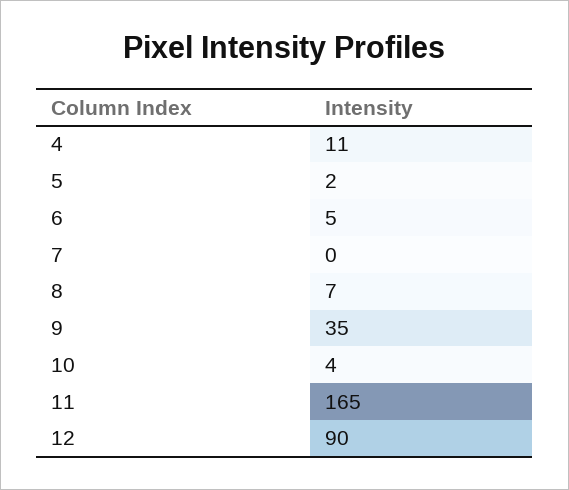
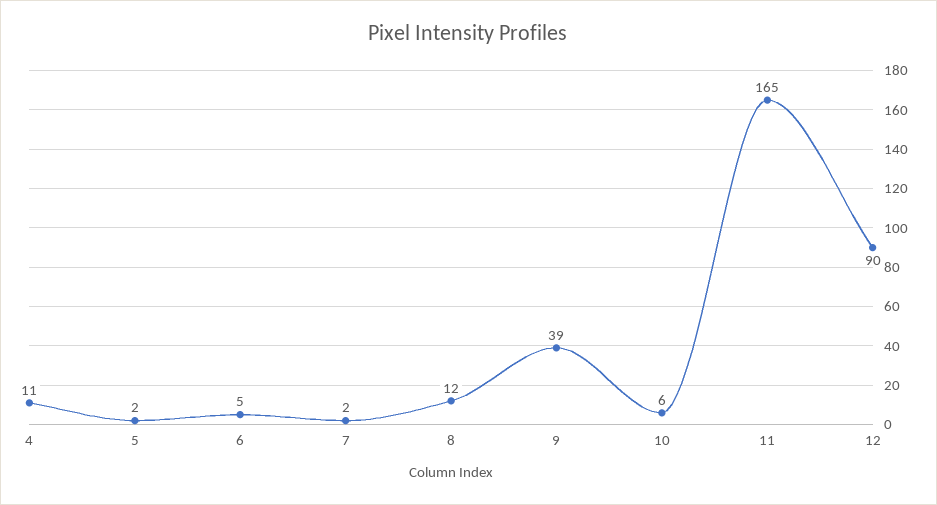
7: 0 -> 2
8: 7 -> 12
9: 35 -> 39
10: 4 -> 6

